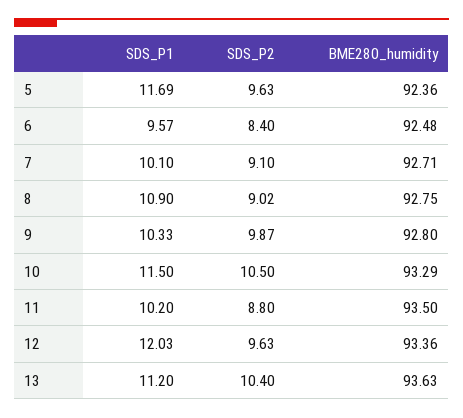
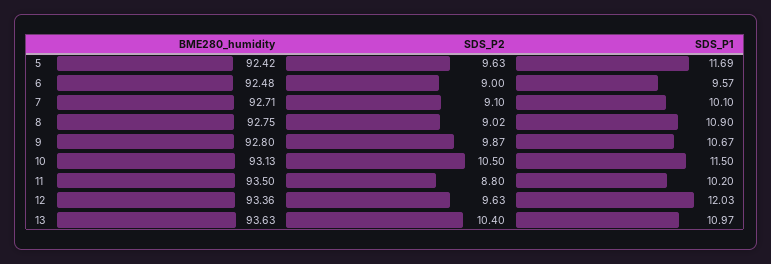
BME280_humidity, 5: 92.36 -> 92.42
SDS_P2, 6: 8.4 -> 9
SDS_P1, 9: 10.33 -> 10.67
BME280_humidity, 10: 93.29 -> 93.13
SDS_P1, 13: 11.2 -> 10.97

